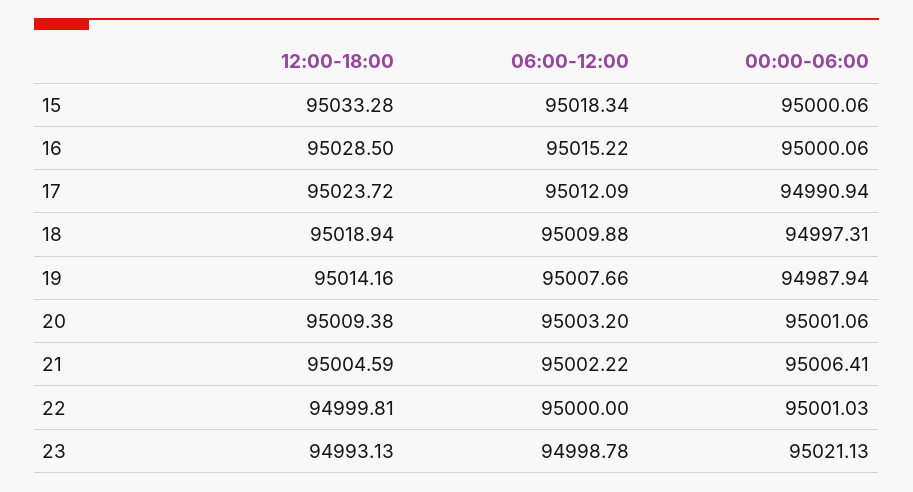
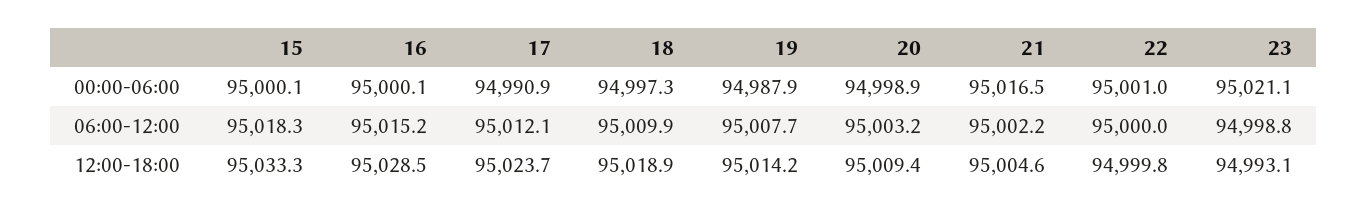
00:00-06:00, 20: 95001.06 -> 94998.9
00:00-06:00, 21: 95006.41 -> 95016.5

